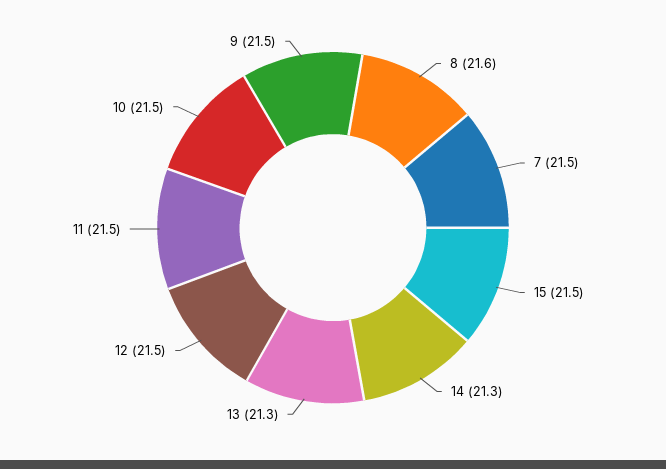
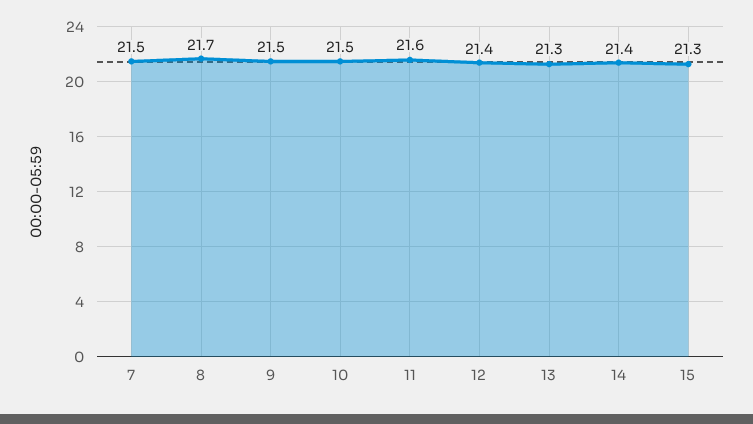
8: 21.6 -> 21.7
15: 21.5 -> 21.3
14: 21.3 -> 21.4
12: 21.5 -> 21.4
11: 21.5 -> 21.6

